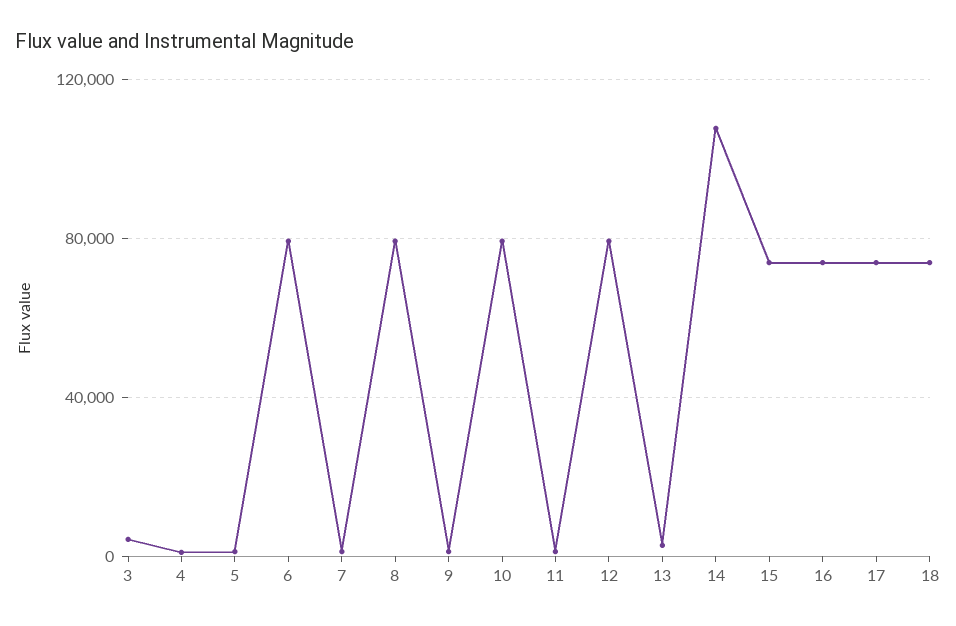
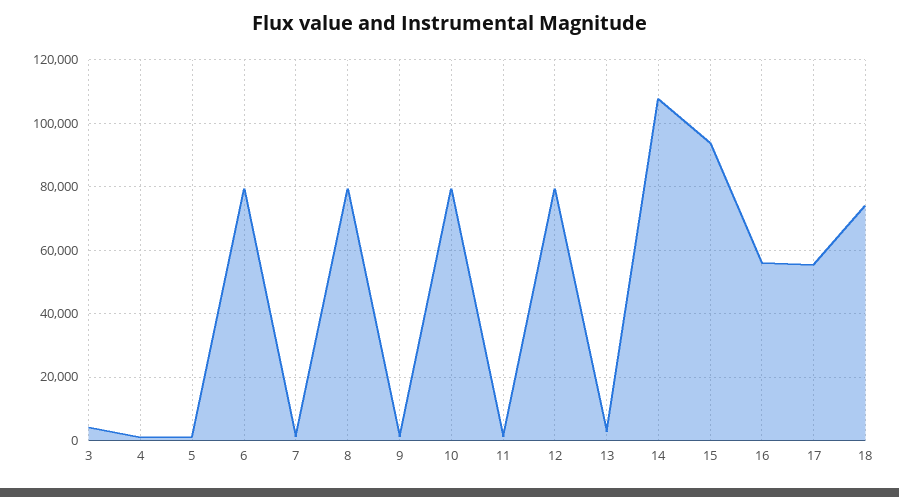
15: 75000 -> 94000
16: 75000 -> 56000
17: 75000 -> 56000

